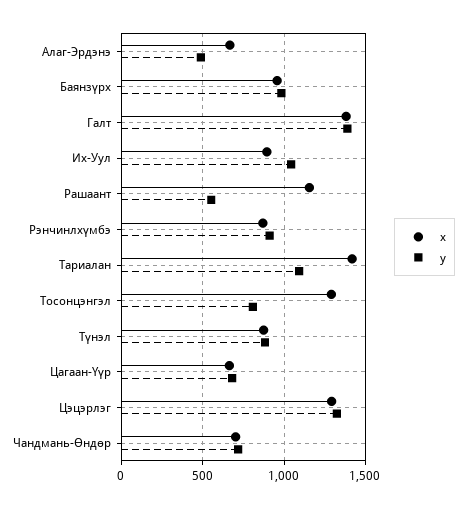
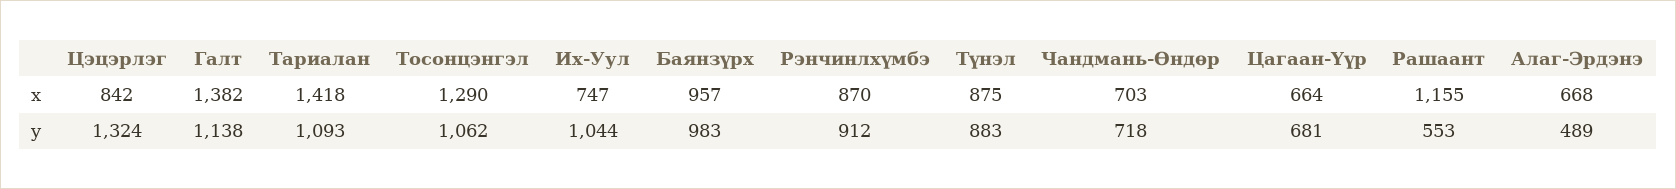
y, Галт: 1400 -> 1138
x, Их-Уул: 900 -> 747
y, Тосонцэнгэл: 800 -> 1062
x, Цэцэрлэг: 1300 -> 842

